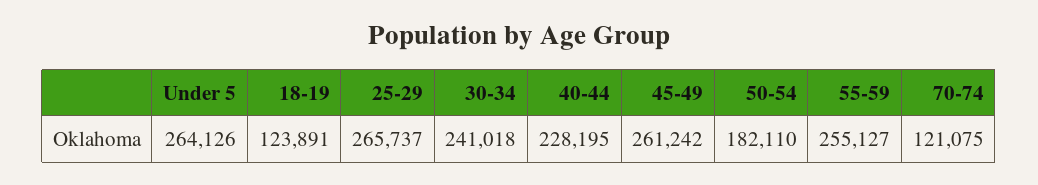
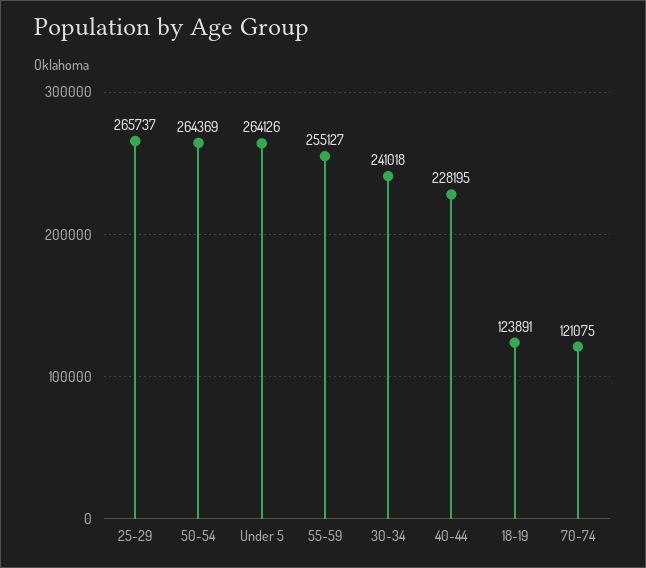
45-49: 261242 -> none
50-54: 182110 -> 264369

